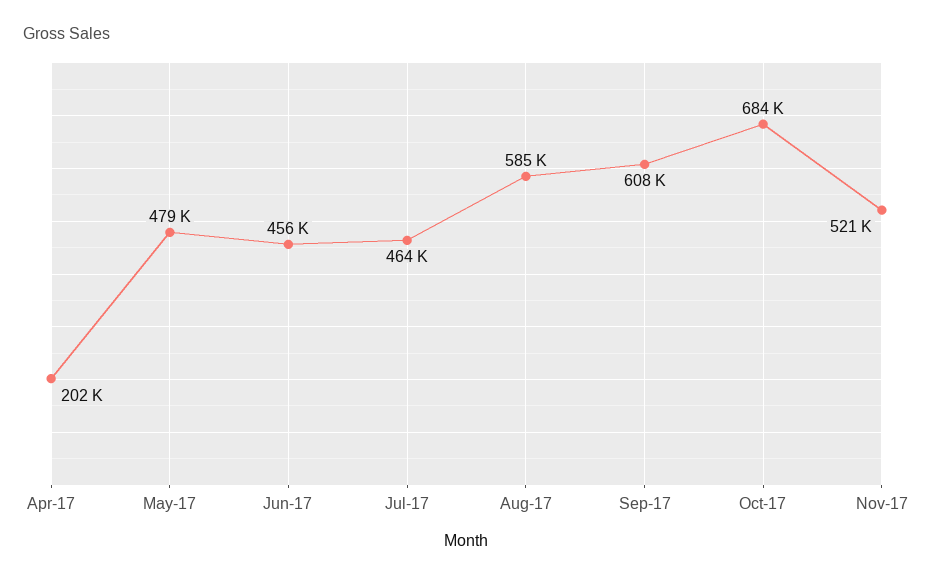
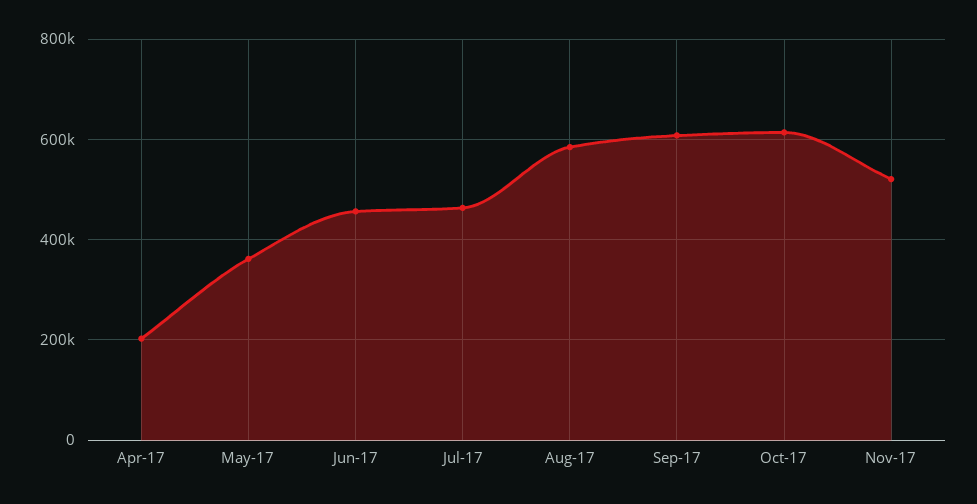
May-17: 479000 -> 360000
Oct-17: 684000 -> 620000

